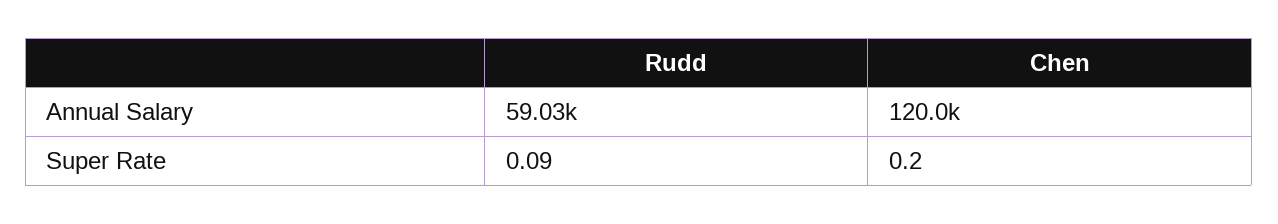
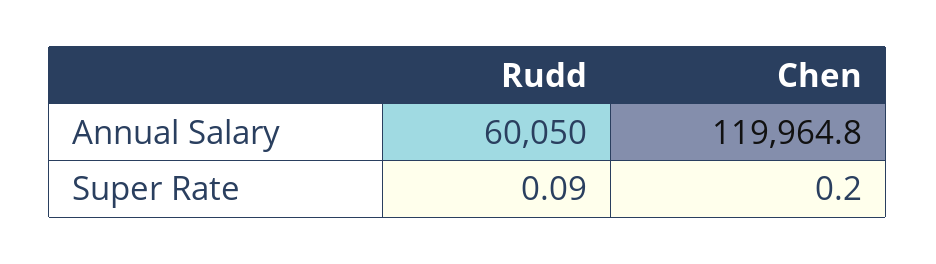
Rudd, Annual Salary: 59030 -> 60050
Chen, Annual Salary: 120000 -> 119964.8

